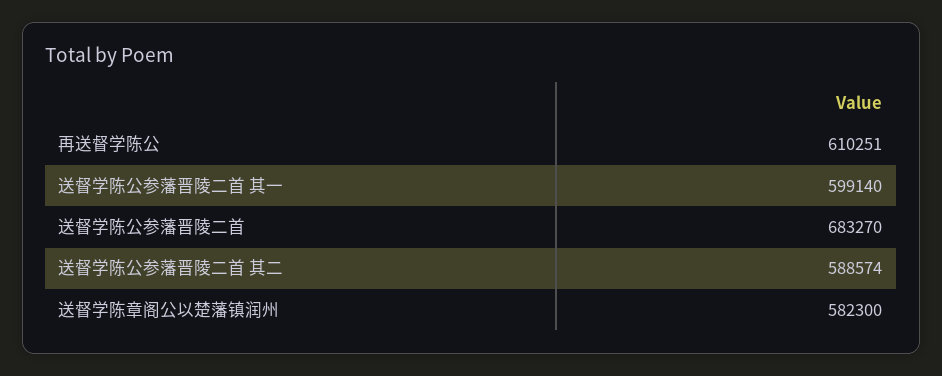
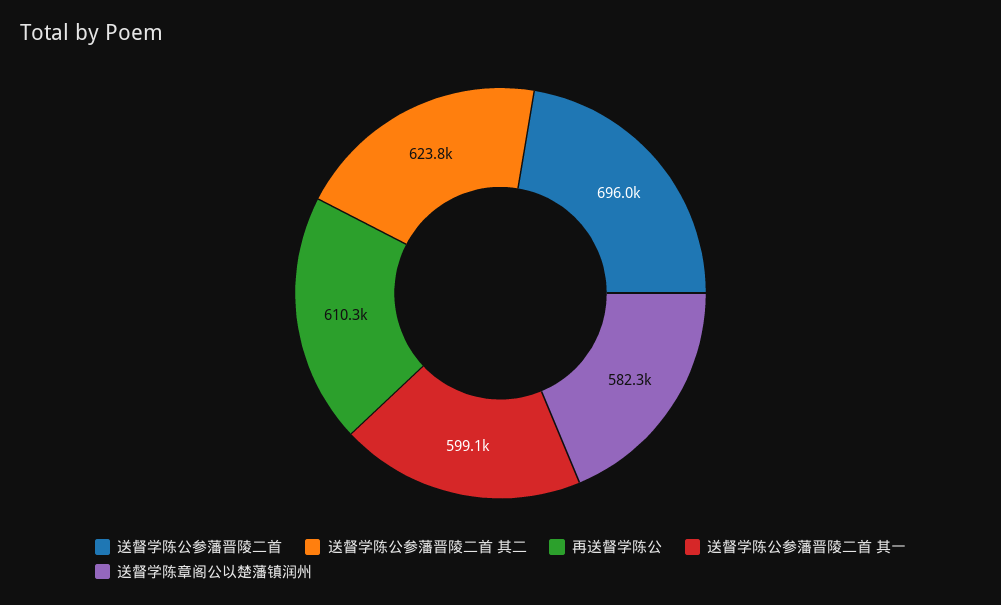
送督学陈公参藩晋陵二首: 683270 -> 696000
送督学陈公参藩晋陵二首 其二: 588574 -> 623800

